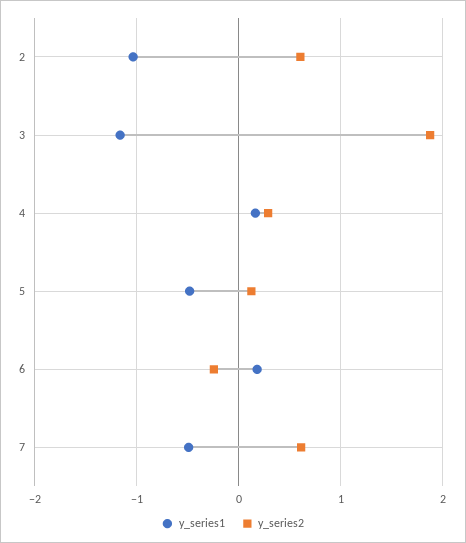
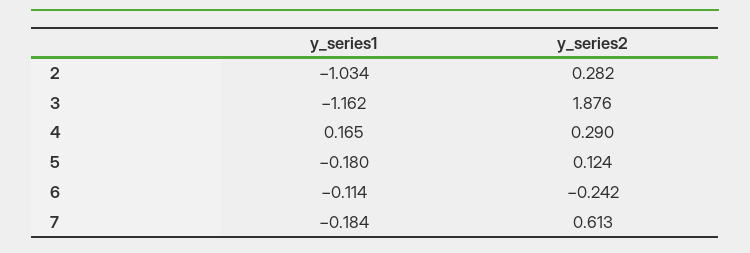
y_series2, 2: 0.6 -> 0.282
y_series1, 5: -0.5 -> -0.18
y_series1, 6: 0.2 -> -0.114
y_series1, 7: -0.5 -> -0.184

